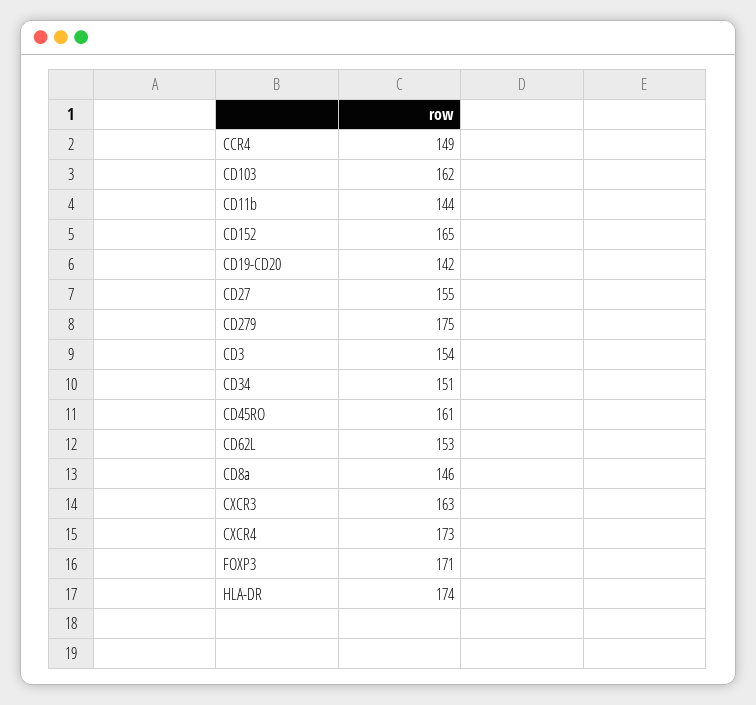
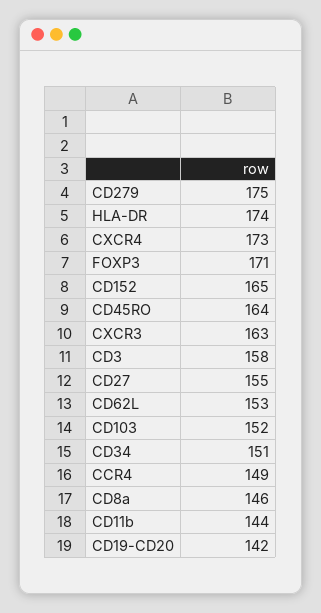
CD103: 162 -> 152
CD3: 154 -> 158
CD45RO: 161 -> 164

